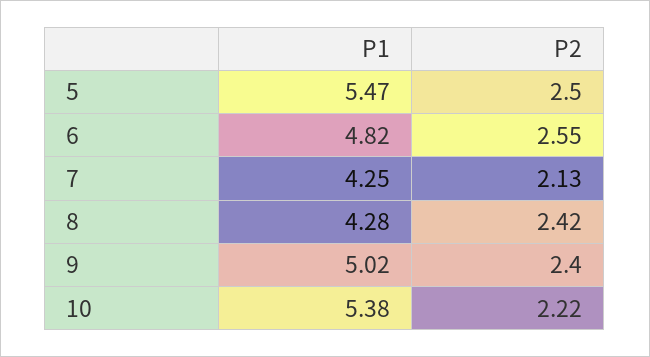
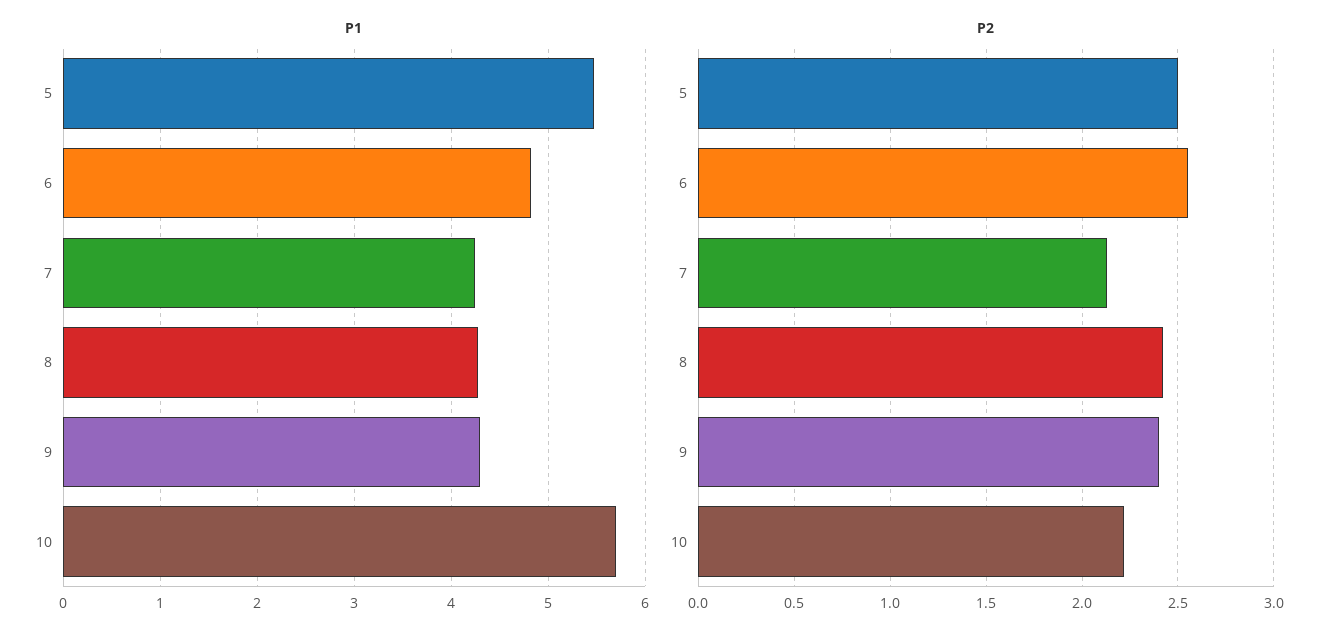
P1, 9: 5.02 -> 4.3
P1, 10: 5.38 -> 5.7

